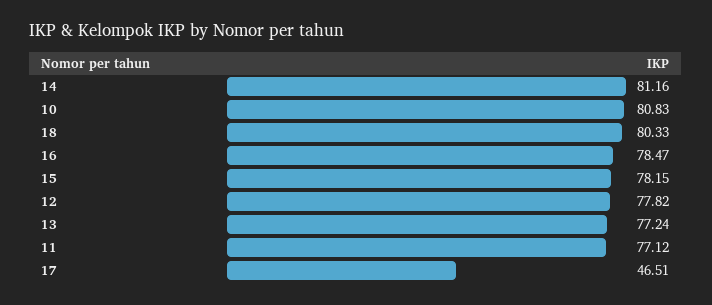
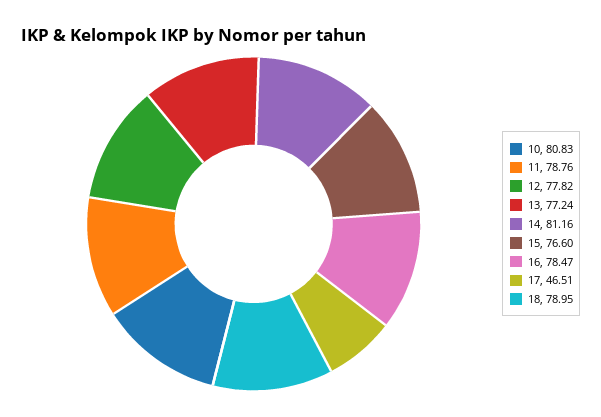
18: 80.33 -> 78.95
15: 78.15 -> 76.6
11: 77.12 -> 78.76

